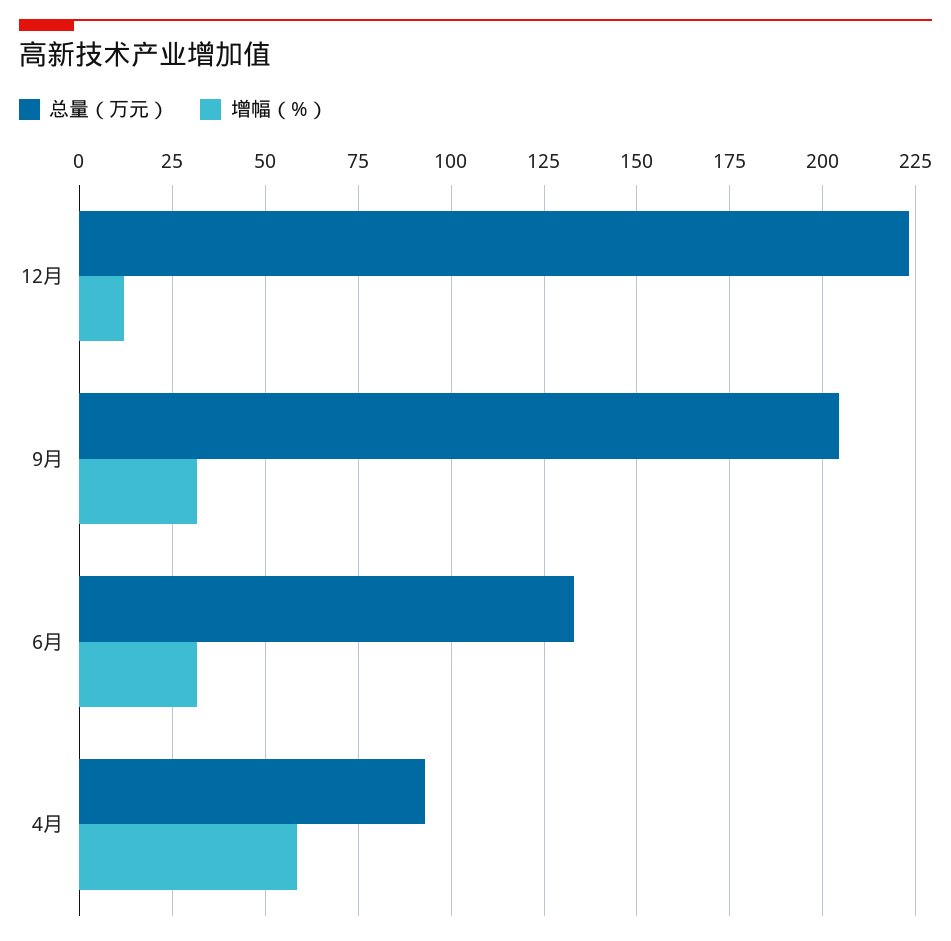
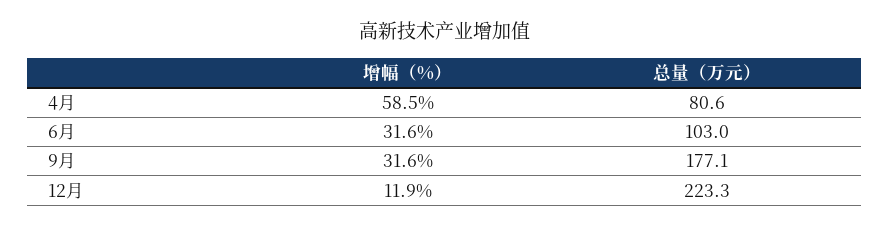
总量（万元）, 9月: 205 -> 177.1
总量（万元）, 6月: 132.5 -> 103
总量（万元）, 4月: 92.5 -> 80.6

